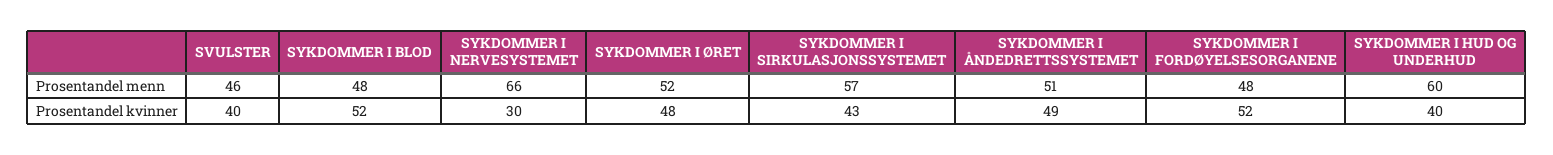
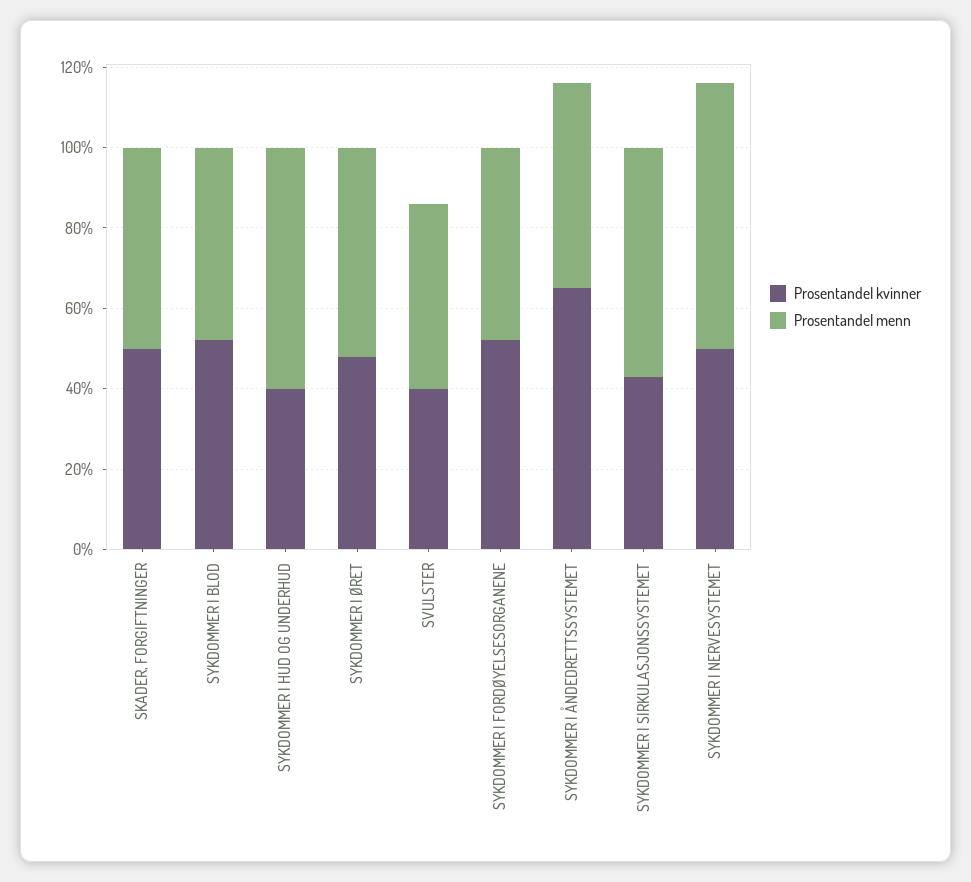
Prosentandel kvinner, SYKDOMMER I NERVESYSTEMET: 30 -> 50
Prosentandel kvinner, SYKDOMMER I ÅNDEDRETTSSYSTEMET: 49 -> 65
Prosentandel kvinner, SKADER, FORGIFTNINGER: none -> 50
Prosentandel menn, SKADER, FORGIFTNINGER: none -> 50

